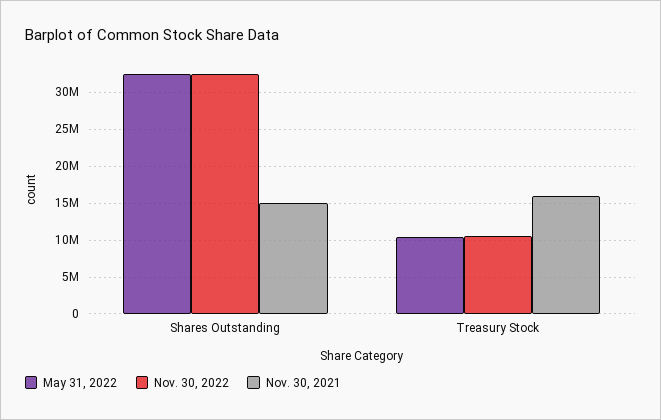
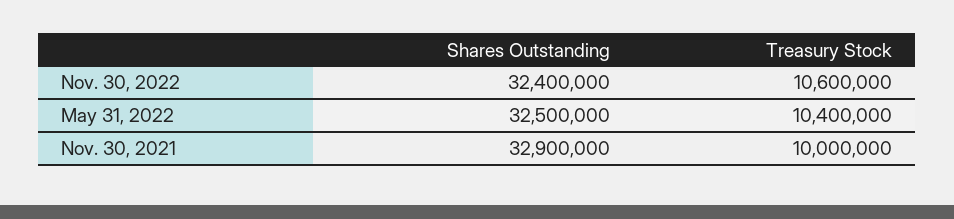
Nov. 30, 2021, Shares Outstanding: 15000000 -> 32900000
Nov. 30, 2021, Treasury Stock: 16000000 -> 10000000

